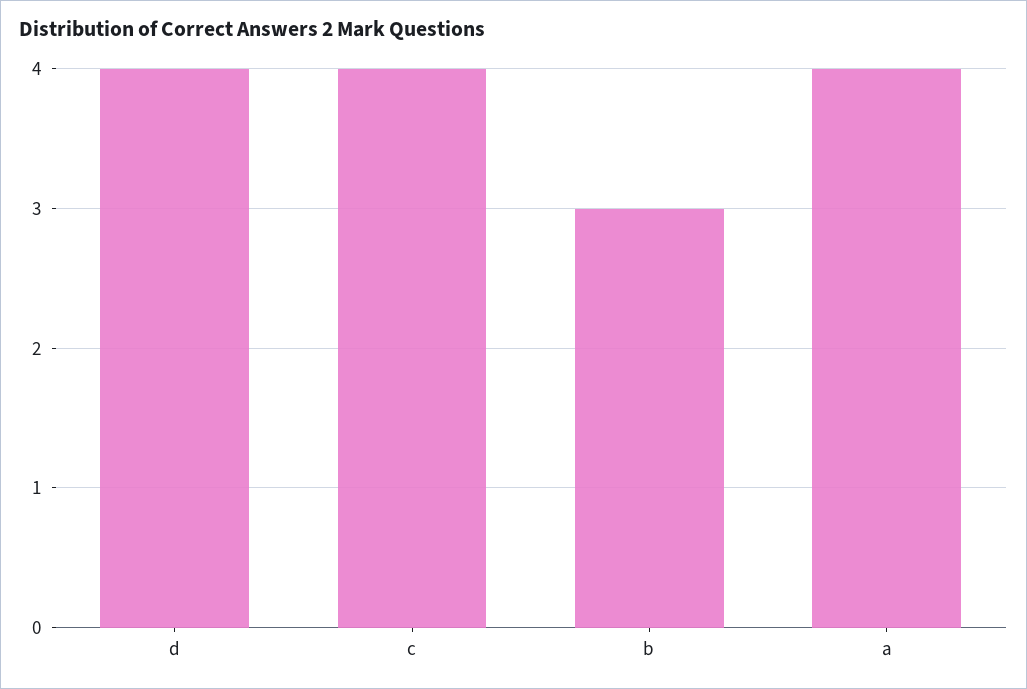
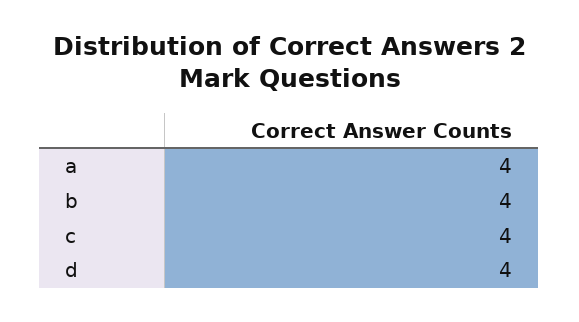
b: 3 -> 4

